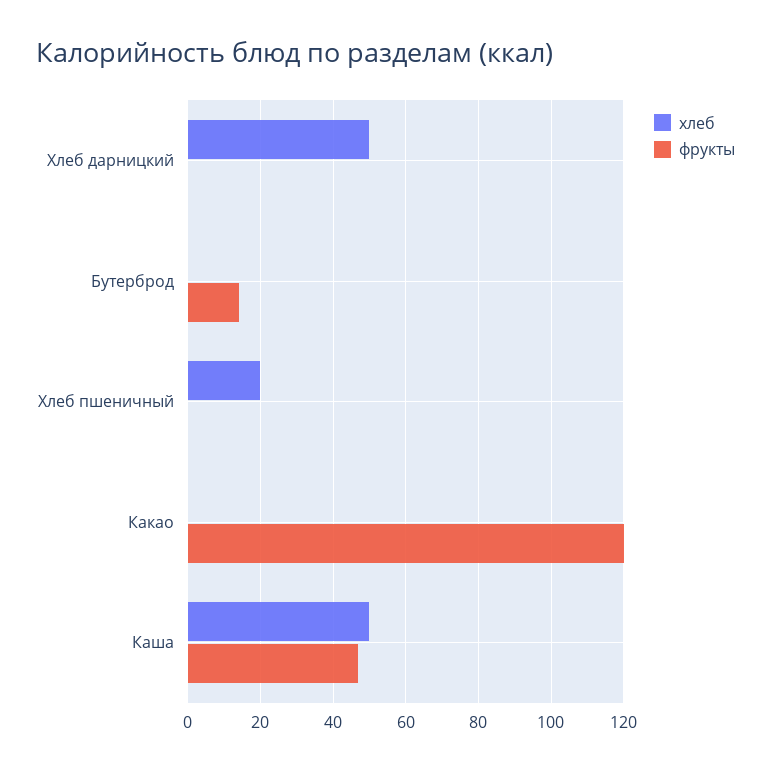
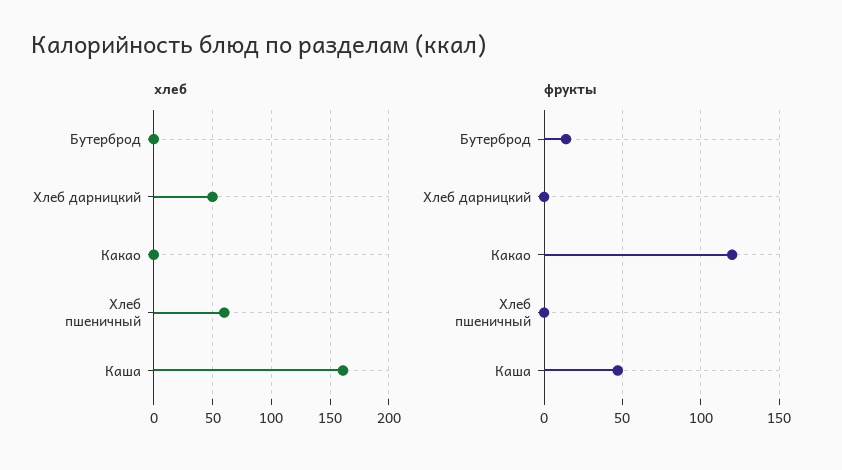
хлеб, Хлеб пшеничный: 20 -> 60
хлеб, Каша: 50 -> 160

